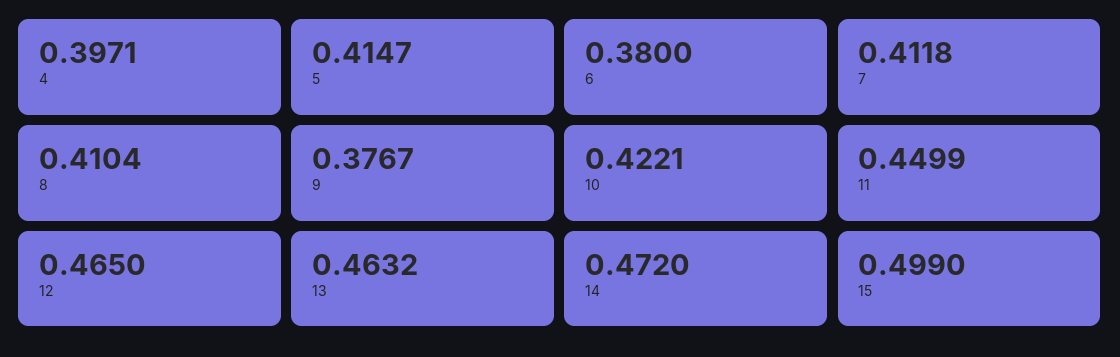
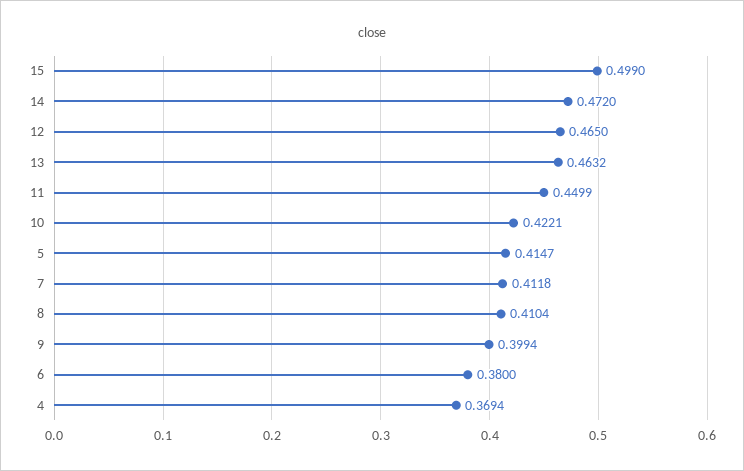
4: 0.3971 -> 0.3694
9: 0.3767 -> 0.3994

